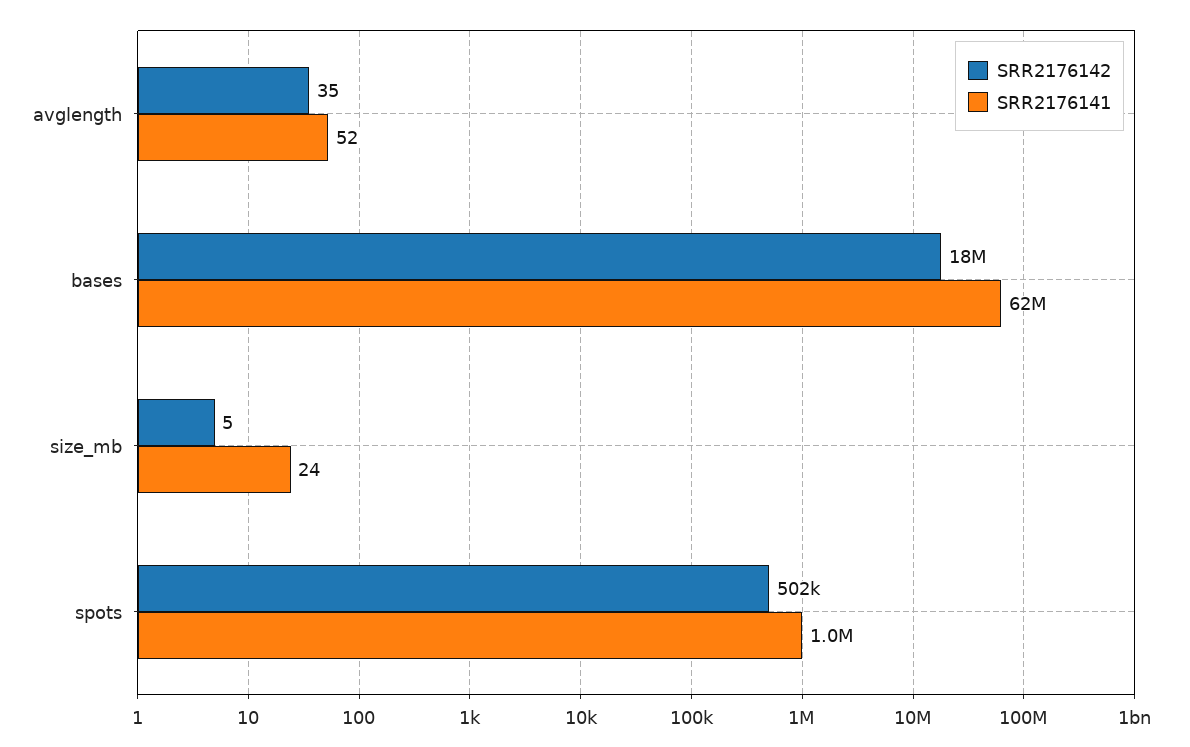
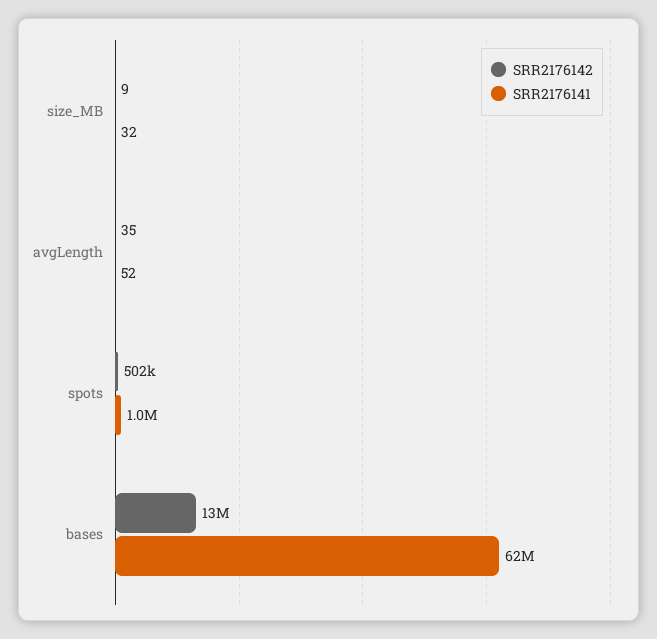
SRR2176142, bases: 18000000 -> 13000000
SRR2176142, size_mb: 5 -> 9
SRR2176141, size_mb: 24 -> 32

